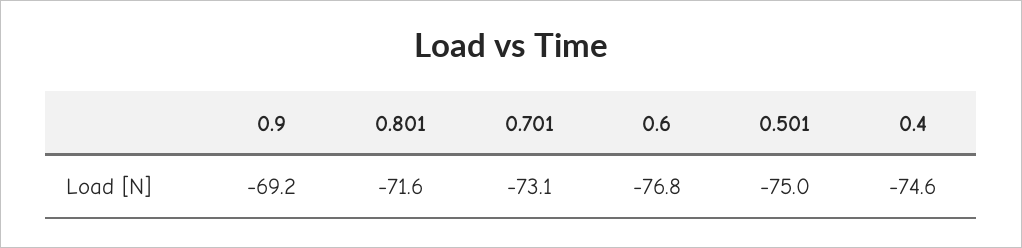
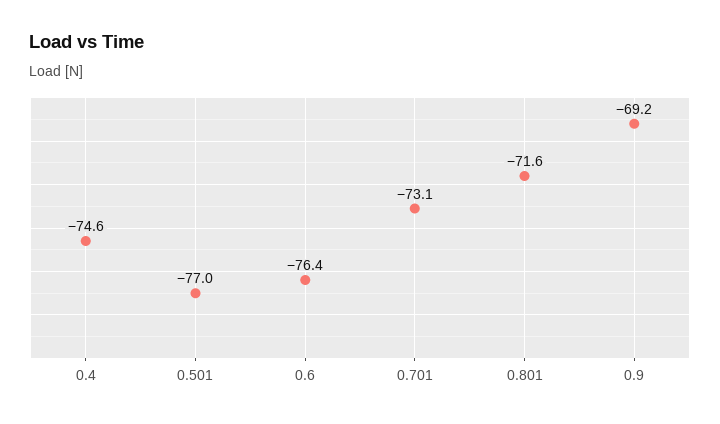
0.6: -76.8 -> -76.4
0.501: -75 -> -77

